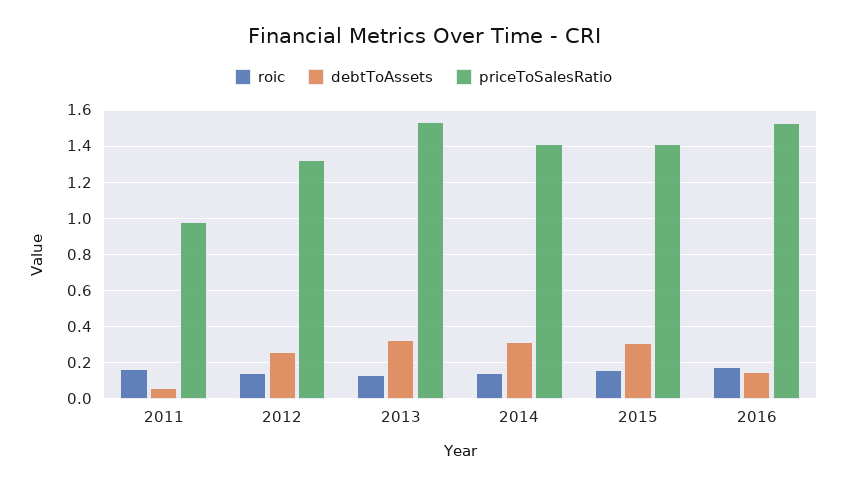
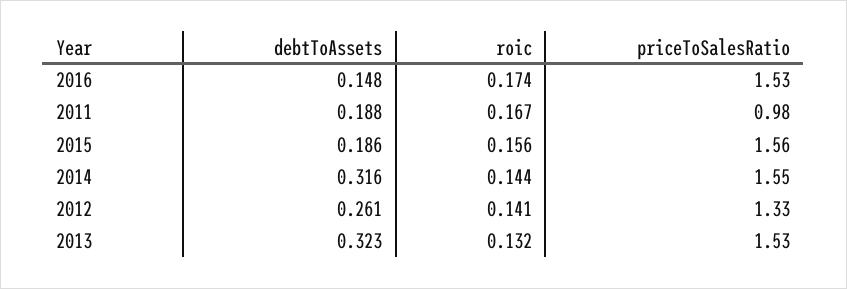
debtToAssets, 2011: 0.05 -> 0.188
priceToSalesRatio, 2014: 1.4 -> 1.55
debtToAssets, 2015: 0.3 -> 0.186
priceToSalesRatio, 2015: 1.4 -> 1.56

